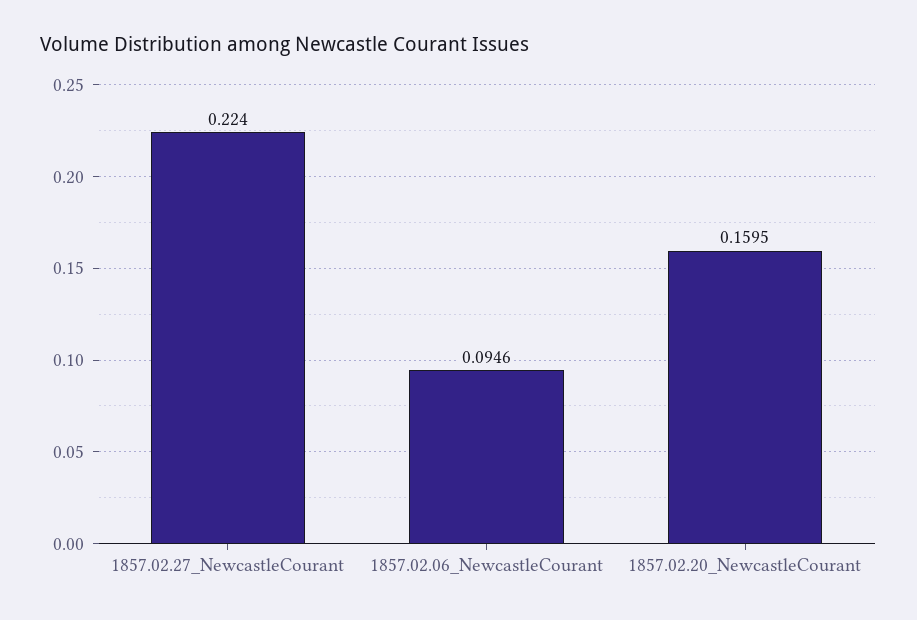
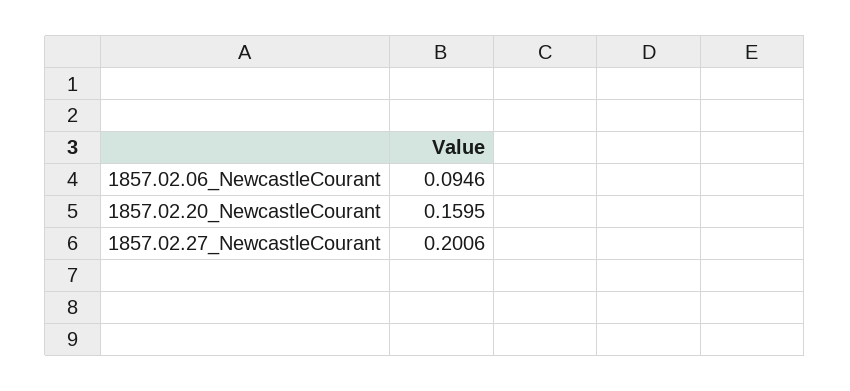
1857.02.27_NewcastleCourant: 0.224 -> 0.2006

